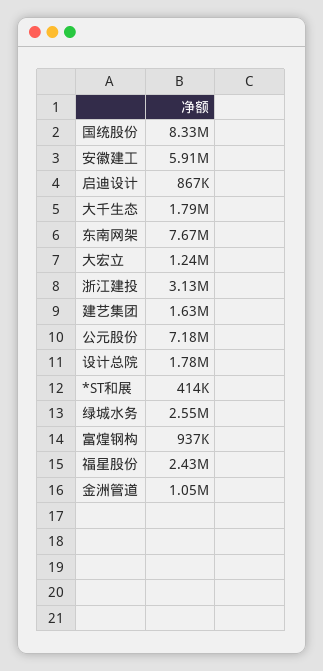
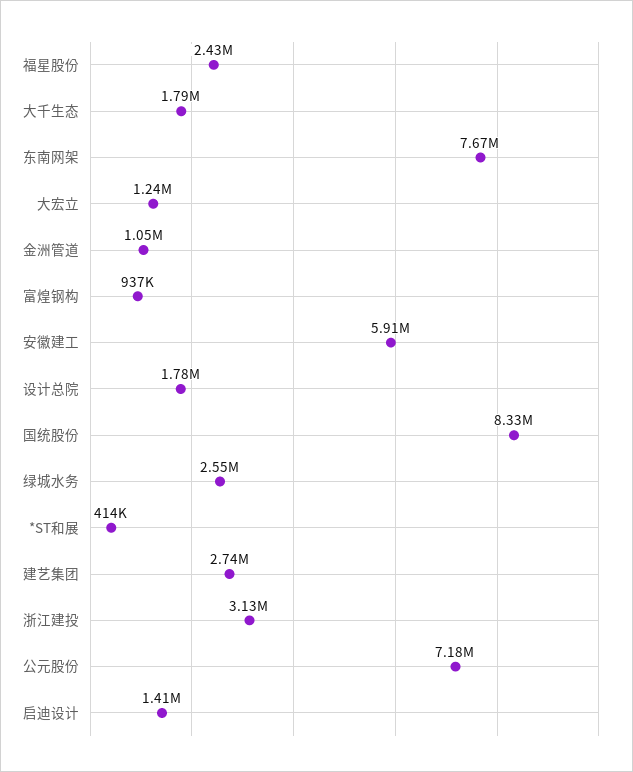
启迪设计: 867000 -> 1410000
建艺集团: 1630000 -> 2740000

